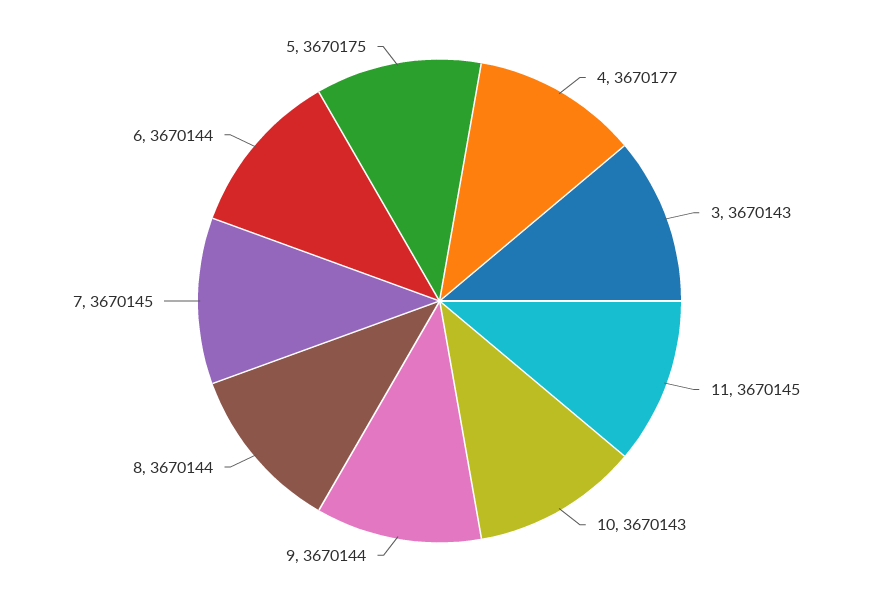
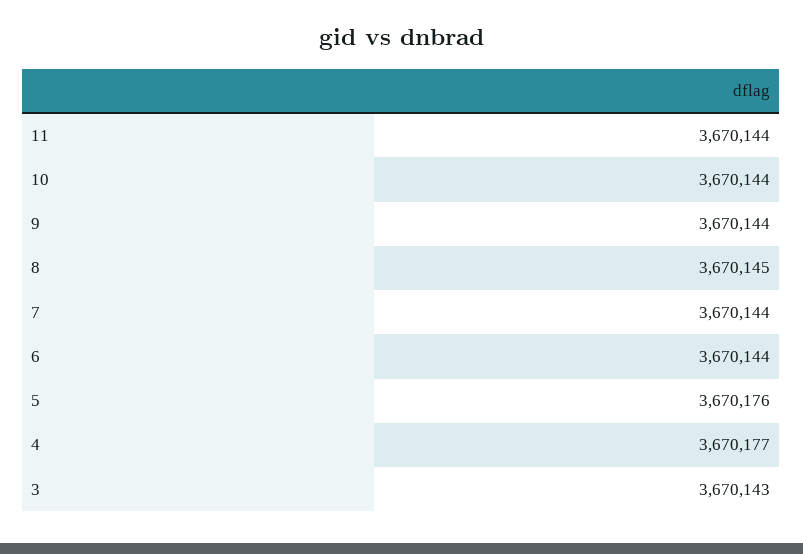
11: 3670145 -> 3670144
10: 3670143 -> 3670144
8: 3670144 -> 3670145
7: 3670145 -> 3670144
5: 3670175 -> 3670176

